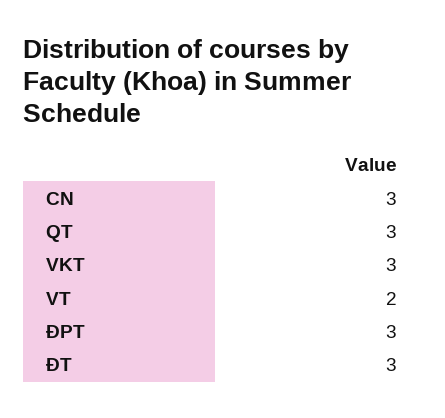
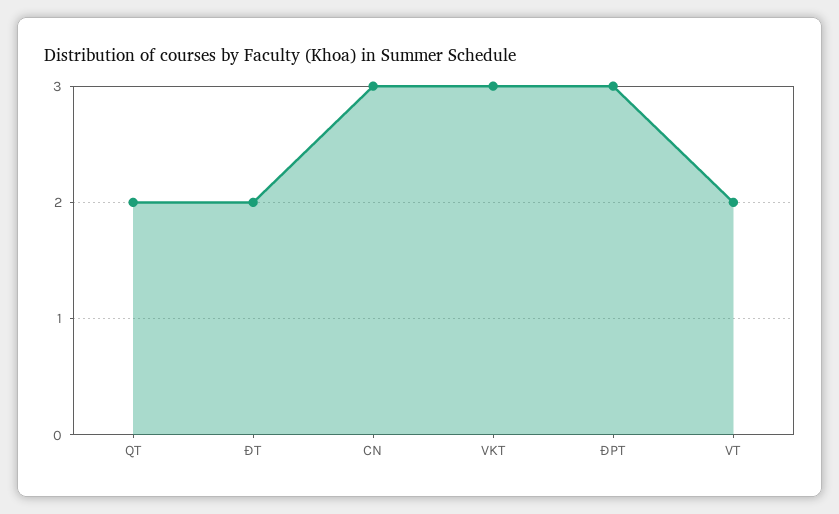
QT: 3 -> 2
ĐT: 3 -> 2

